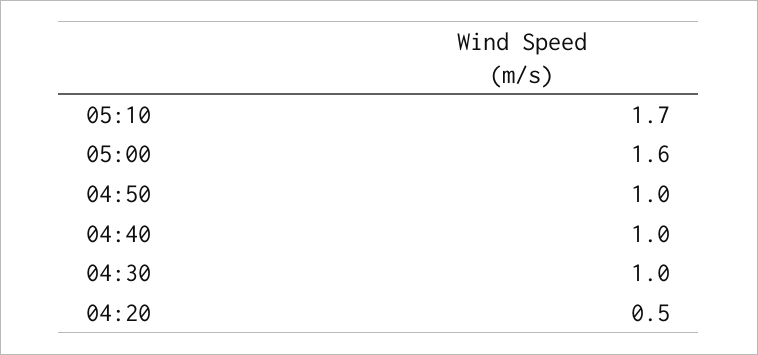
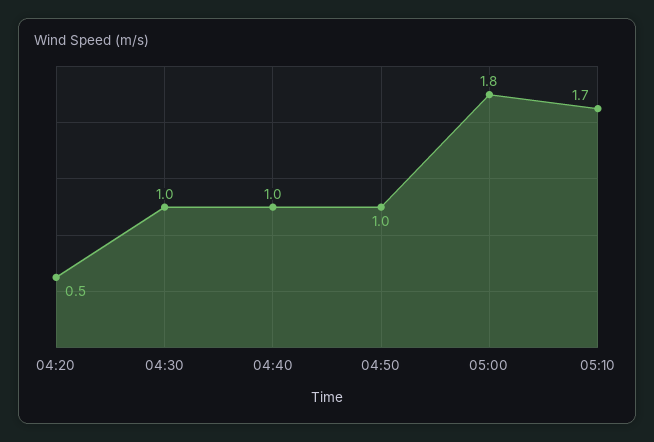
05:00: 1.6 -> 1.8

